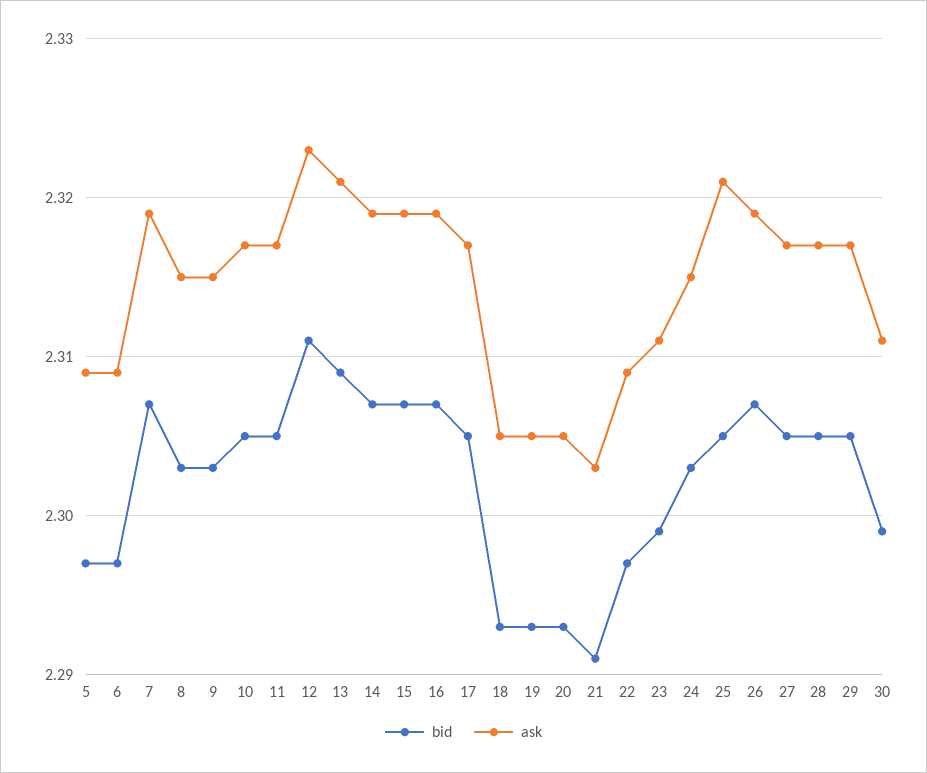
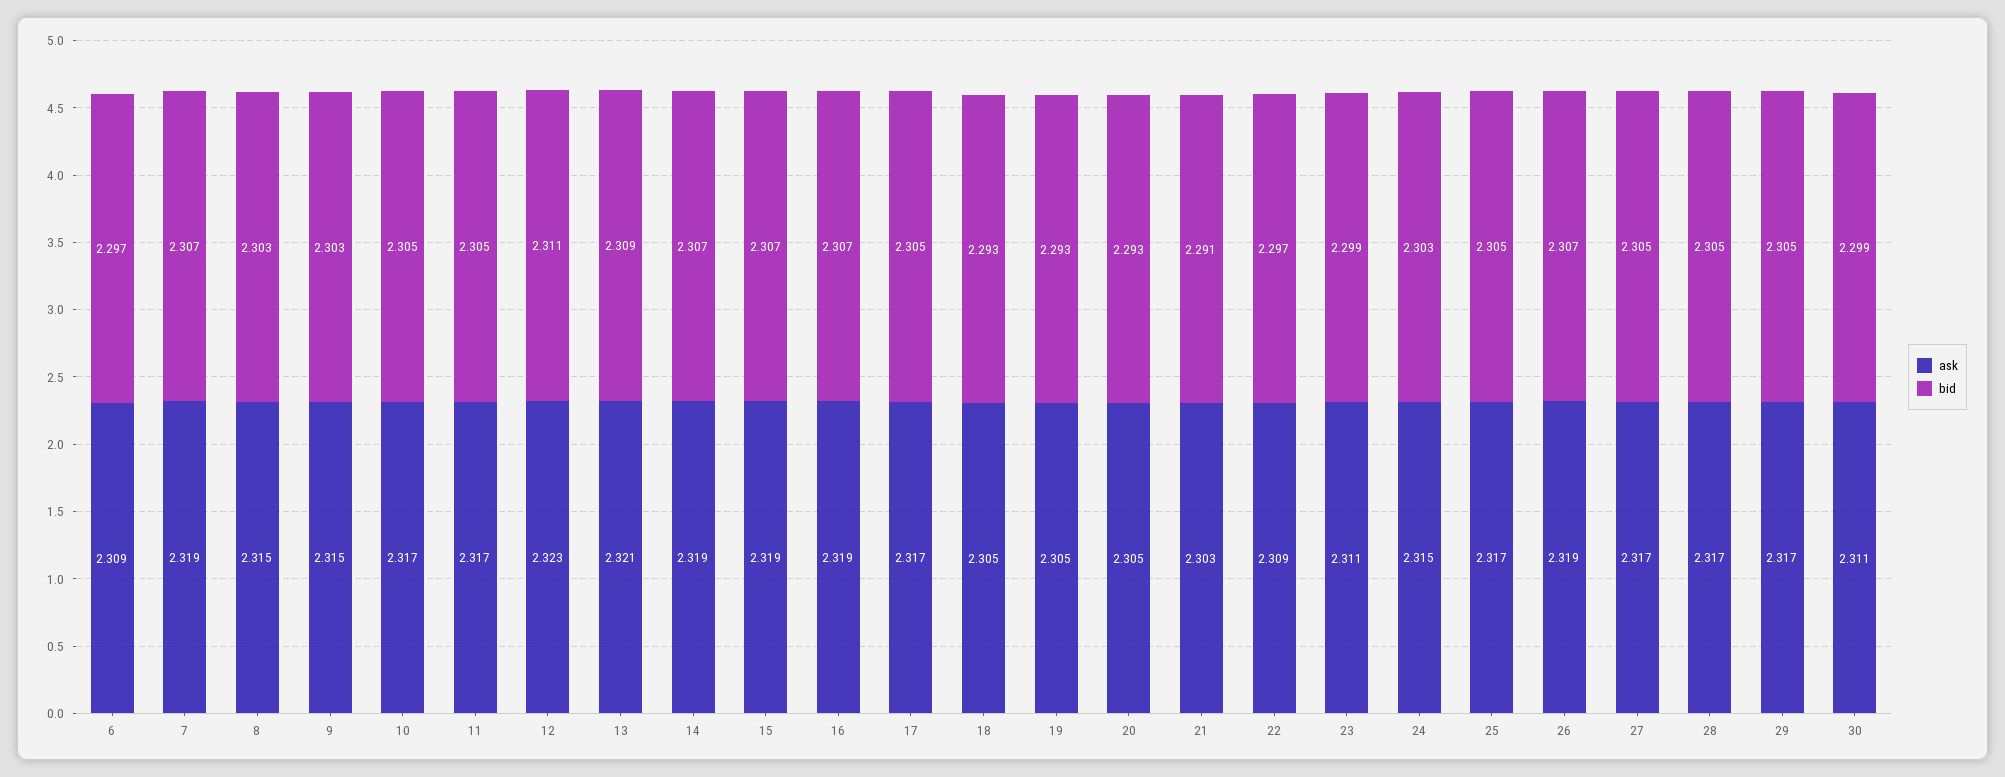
bid, 5: 2.297 -> none
ask, 5: 2.309 -> none
ask, 25: 2.321 -> 2.317

